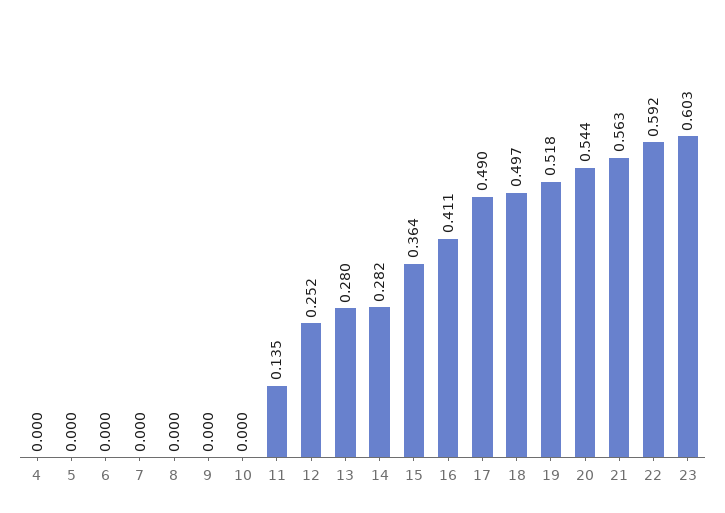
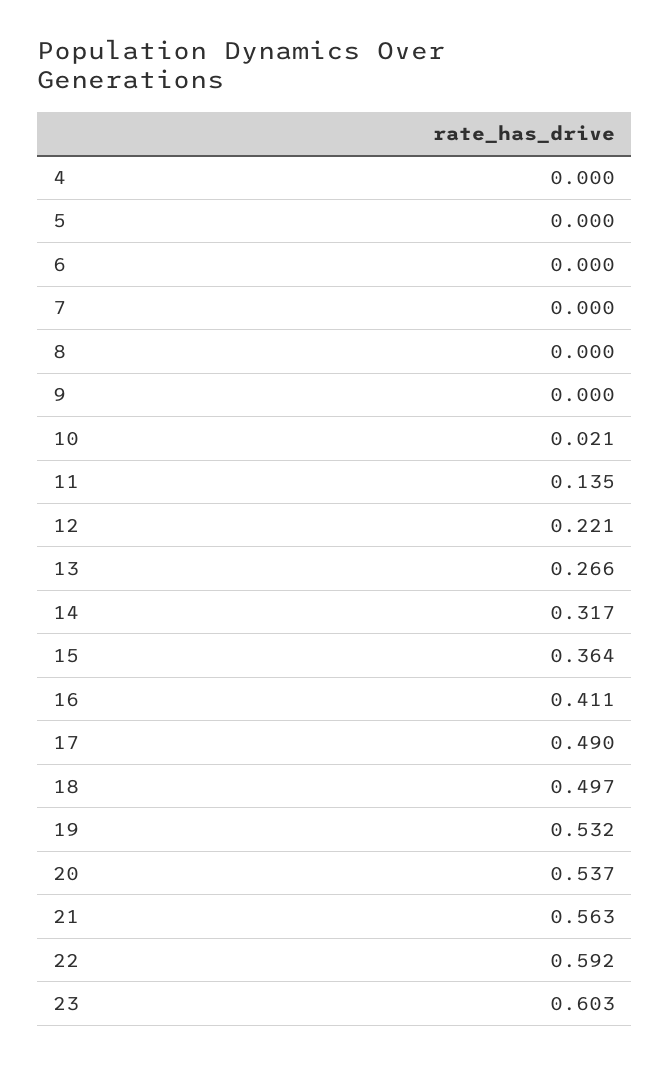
10: 0 -> 0.021
12: 0.252 -> 0.221
13: 0.28 -> 0.266
14: 0.282 -> 0.317
19: 0.518 -> 0.532
20: 0.544 -> 0.537

